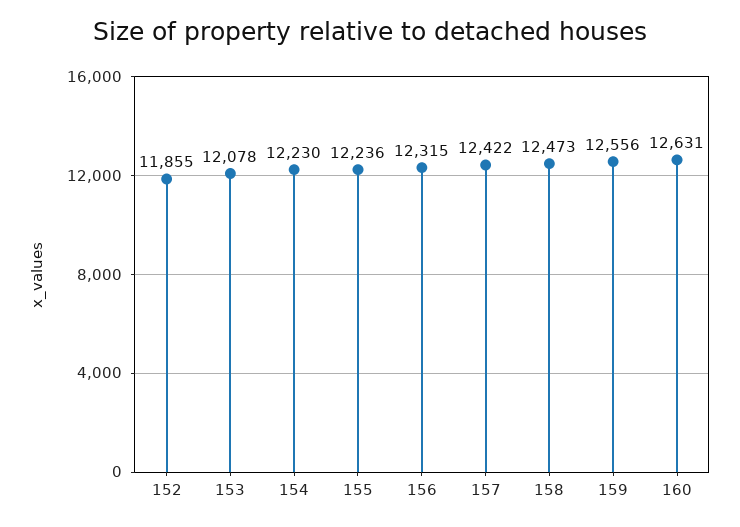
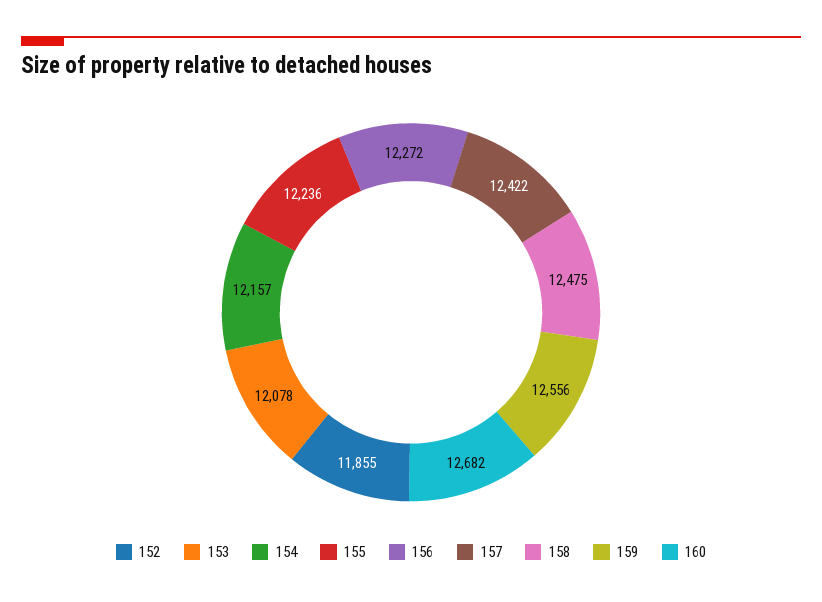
154: 12230 -> 12157
156: 12315 -> 12272
158: 12473 -> 12475
160: 12631 -> 12682

